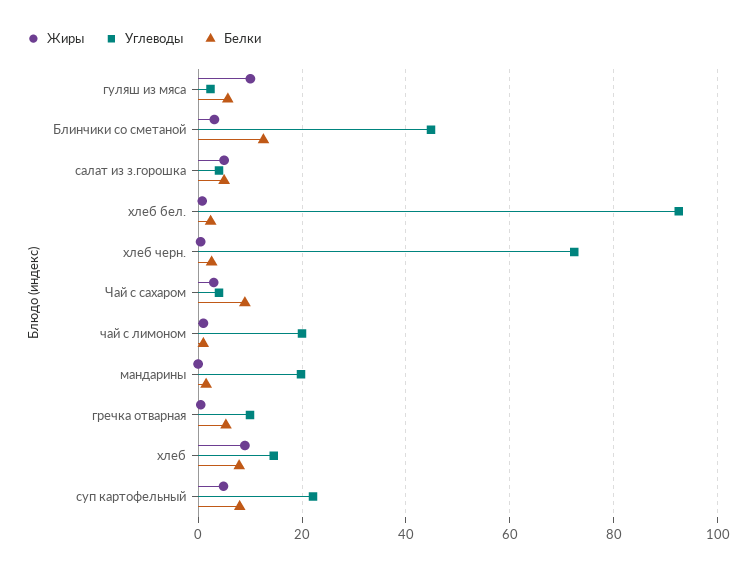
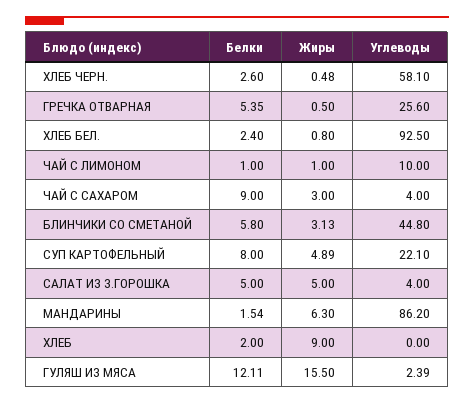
Жиры, гуляш из мяса: 10 -> 15.5
Белки, гуляш из мяса: 6 -> 12.11
Белки, Блинчики со сметаной: 12 -> 5.8
Углеводы, хлеб черн.: 72 -> 58.1
Углеводы, чай с лимоном: 20 -> 10
Жиры, мандарины: 0 -> 6.3
Углеводы, мандарины: 20 -> 86.2
Углеводы, гречка отварная: 10 -> 25.6
Углеводы, хлеб: 14 -> 0
Белки, хлеб: 8 -> 2

